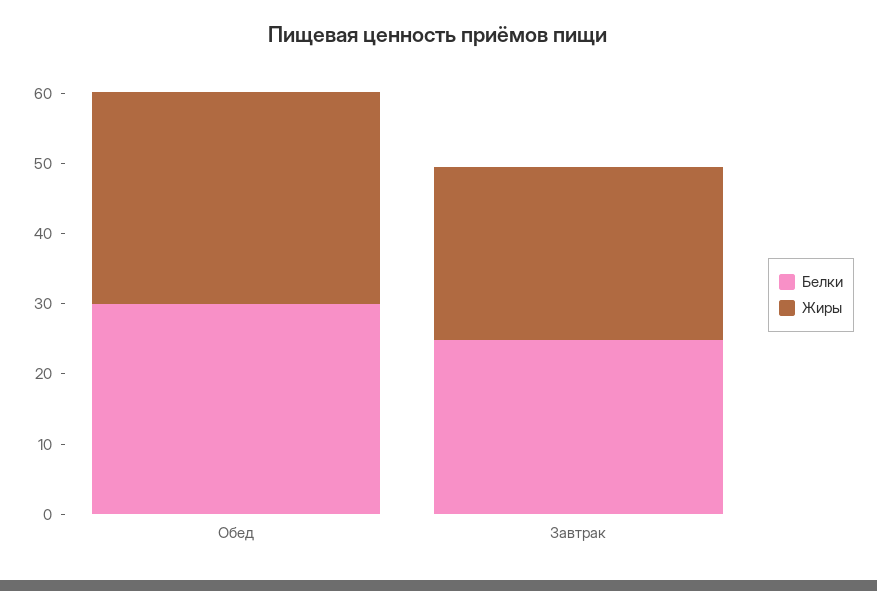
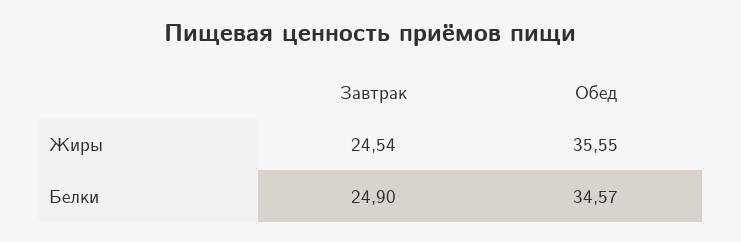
Белки, Обед: 30 -> 34.57
Жиры, Обед: 30 -> 35.55

